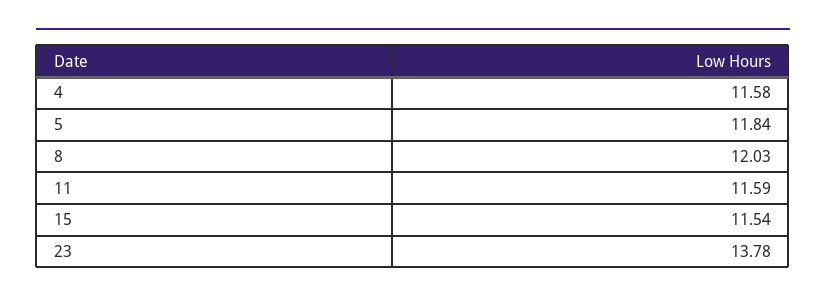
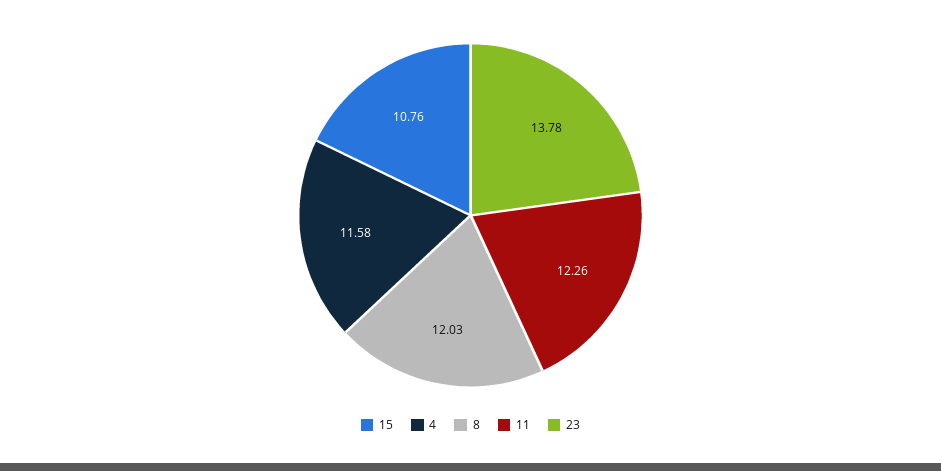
5: 11.84 -> none
11: 11.59 -> 12.26
15: 11.54 -> 10.76

